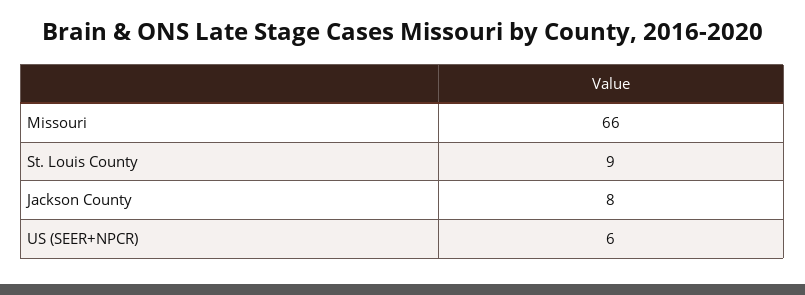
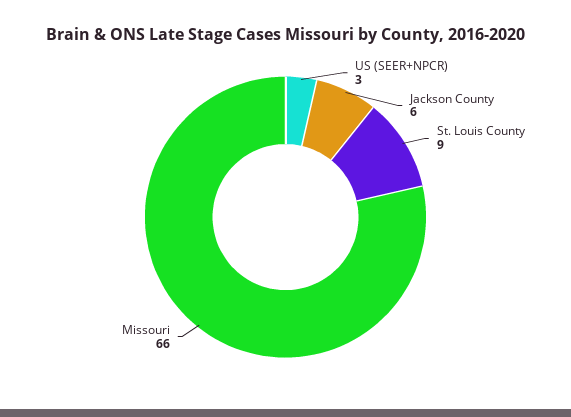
Jackson County: 8 -> 6
US (SEER+NPCR): 6 -> 3

